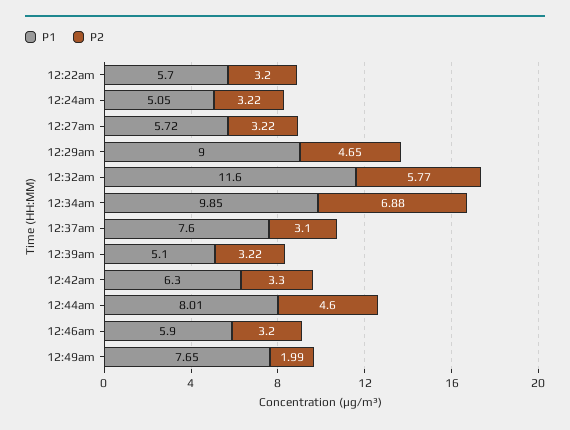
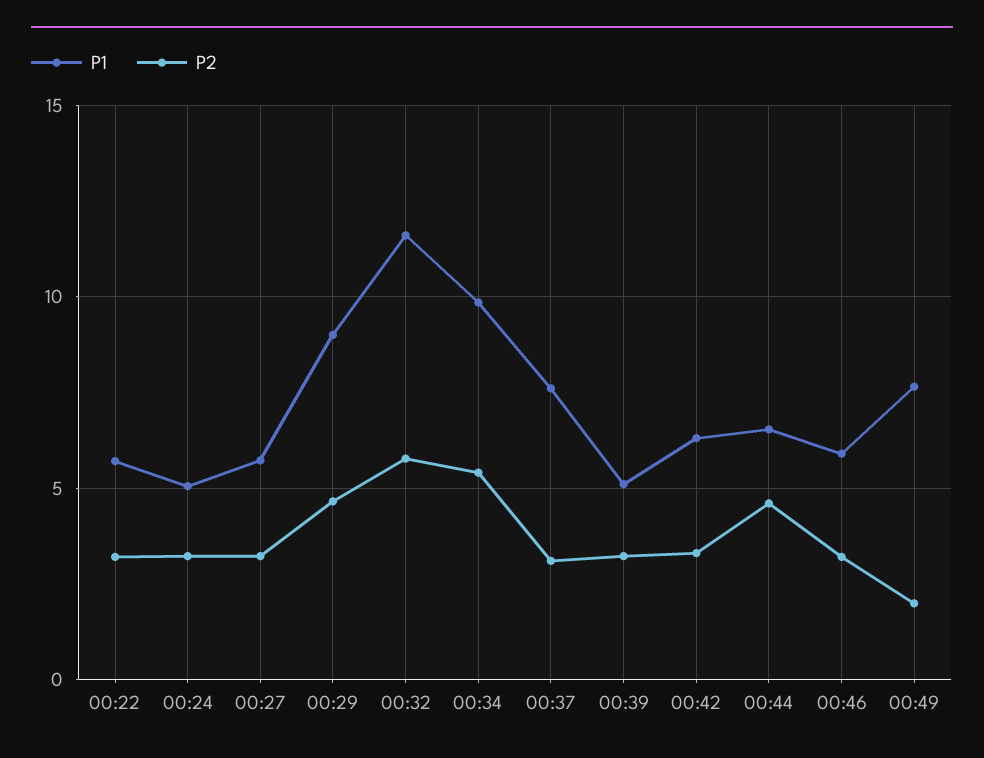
P2, 12:34am: 6.88 -> 5.5
P1, 12:44am: 8.01 -> 6.5

